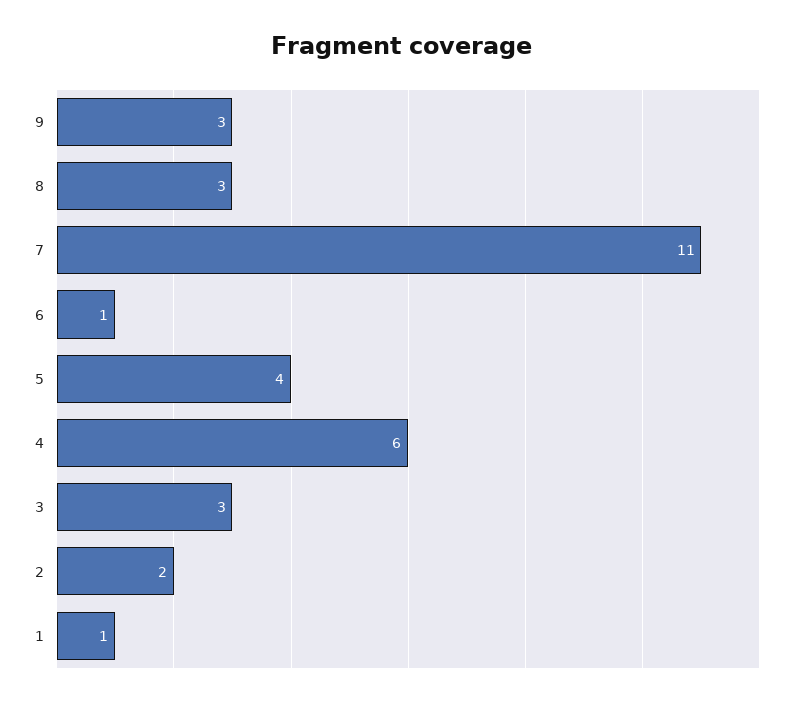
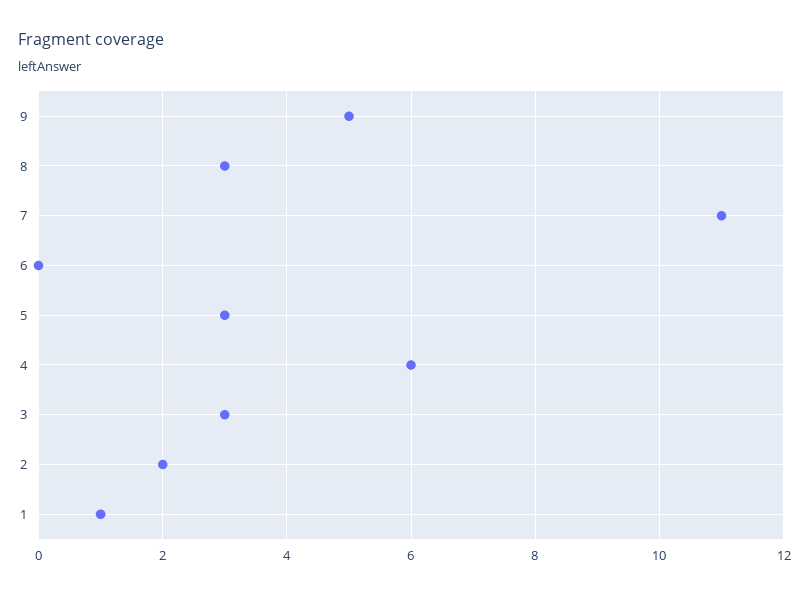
9: 3 -> 5
6: 1 -> 0
5: 4 -> 3

